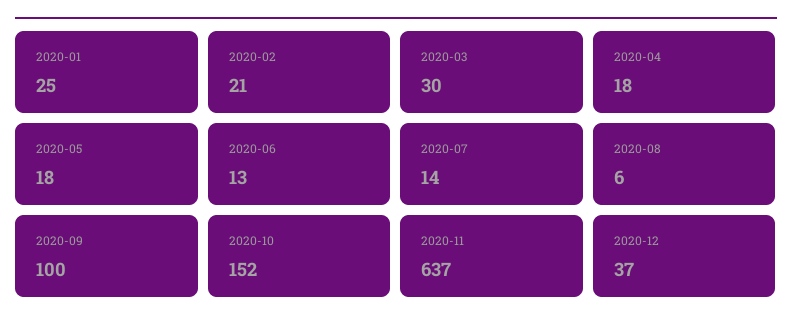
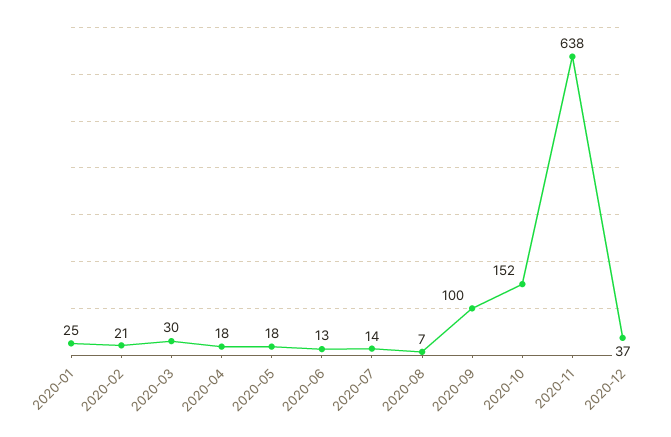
2020-08: 6 -> 7
2020-11: 637 -> 638

